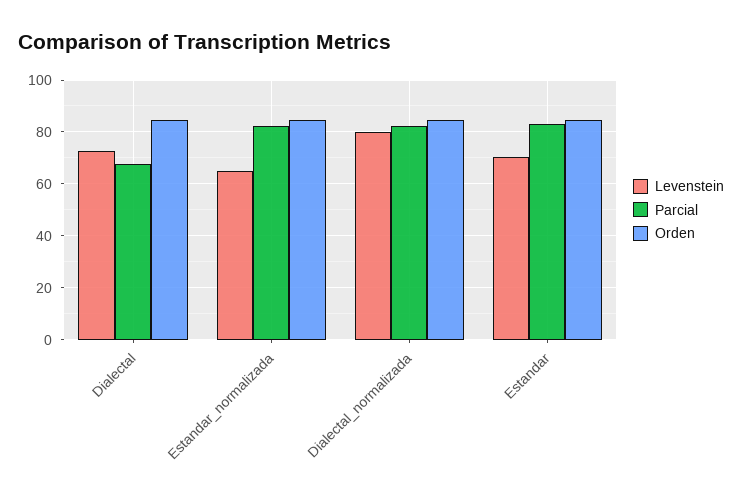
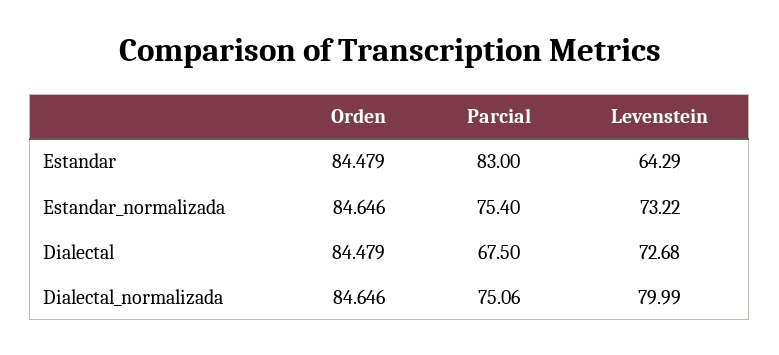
Levenstein, Estandar_normalizada: 65 -> 73.22
Parcial, Estandar_normalizada: 82.5 -> 75.4
Parcial, Dialectal_normalizada: 82.5 -> 75.06
Levenstein, Estandar: 70 -> 64.29

